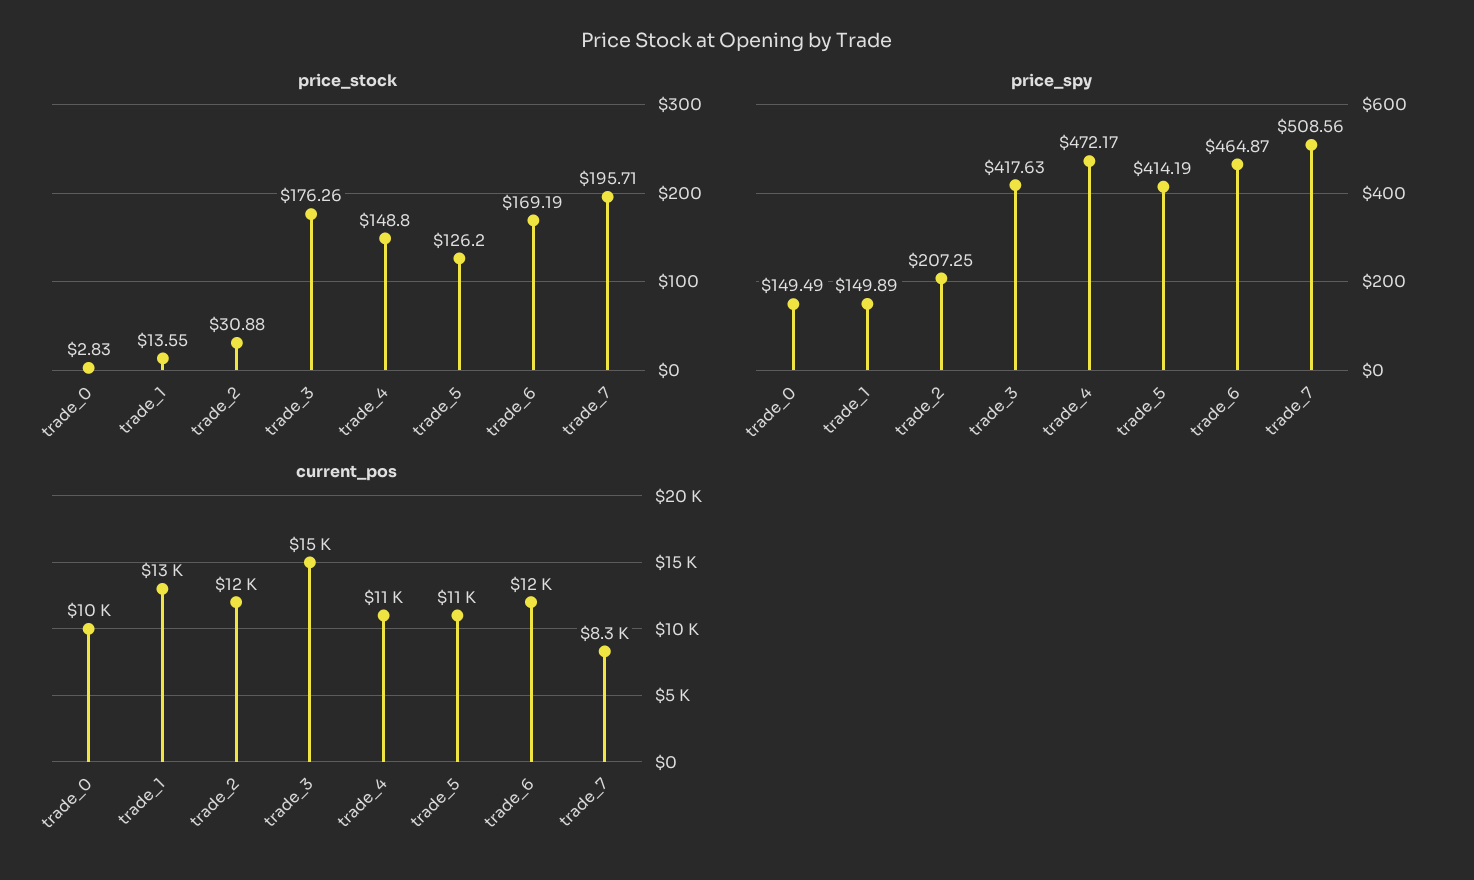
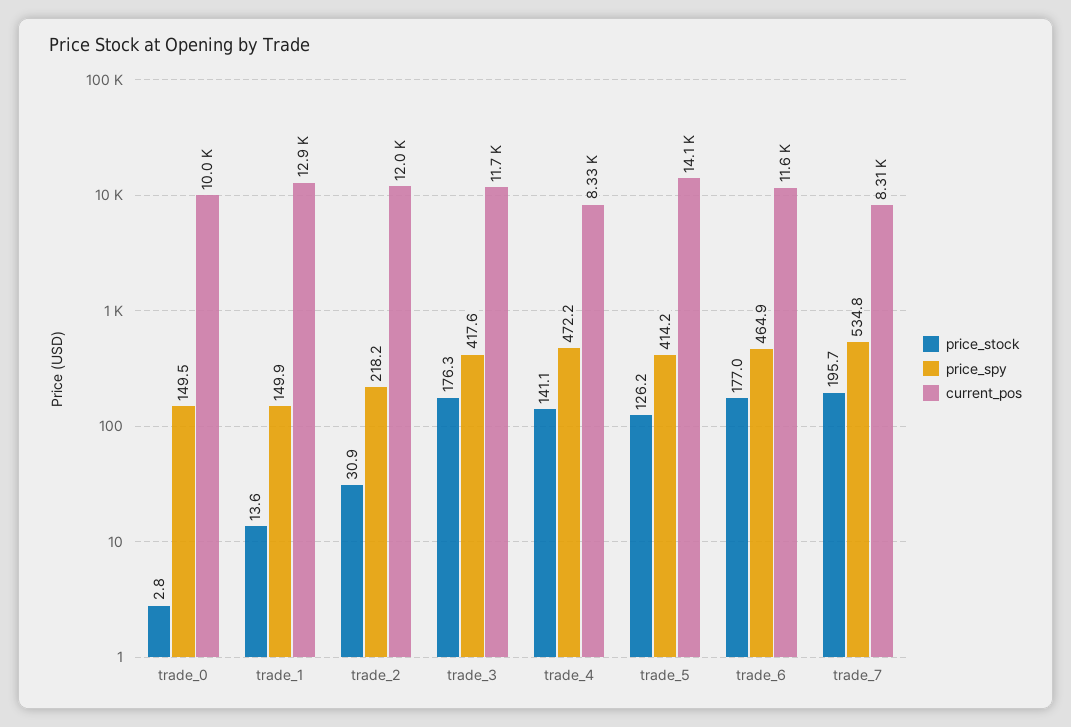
price_stock, trade_4: 148.8 -> 141.1
price_stock, trade_6: 169.19 -> 177
price_spy, trade_2: 207.25 -> 218.2
price_spy, trade_7: 508.56 -> 534.8
current_pos, trade_3: 15000 -> 11700
current_pos, trade_4: 11000 -> 8330
current_pos, trade_5: 11000 -> 14100

